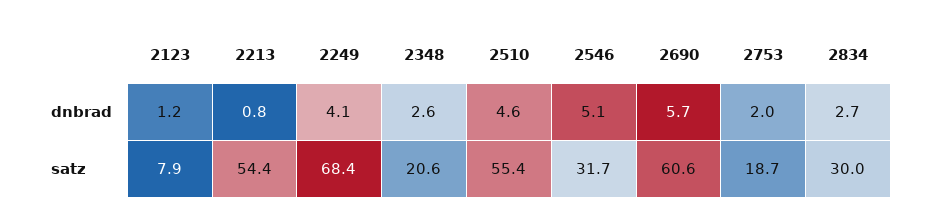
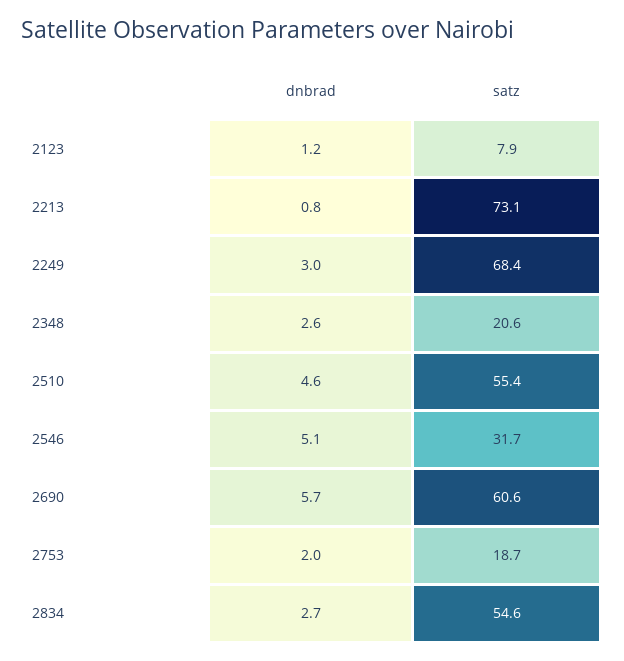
2249, dnbrad: 4.1 -> 3
2213, satz: 54.4 -> 73.1
2834, satz: 30 -> 54.6

